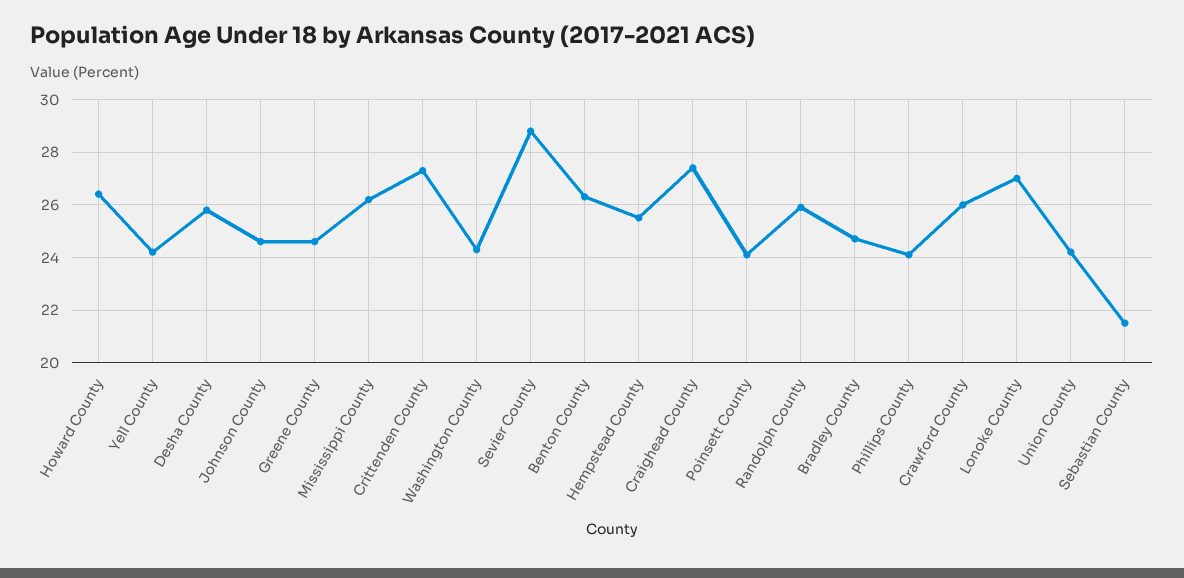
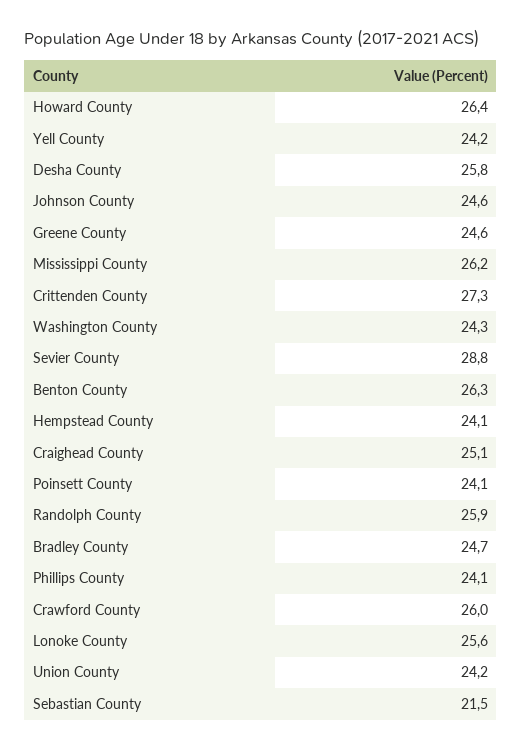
Hempstead County: 25.5 -> 24.1
Craighead County: 27.5 -> 25.1
Lonoke County: 27 -> 25.6

